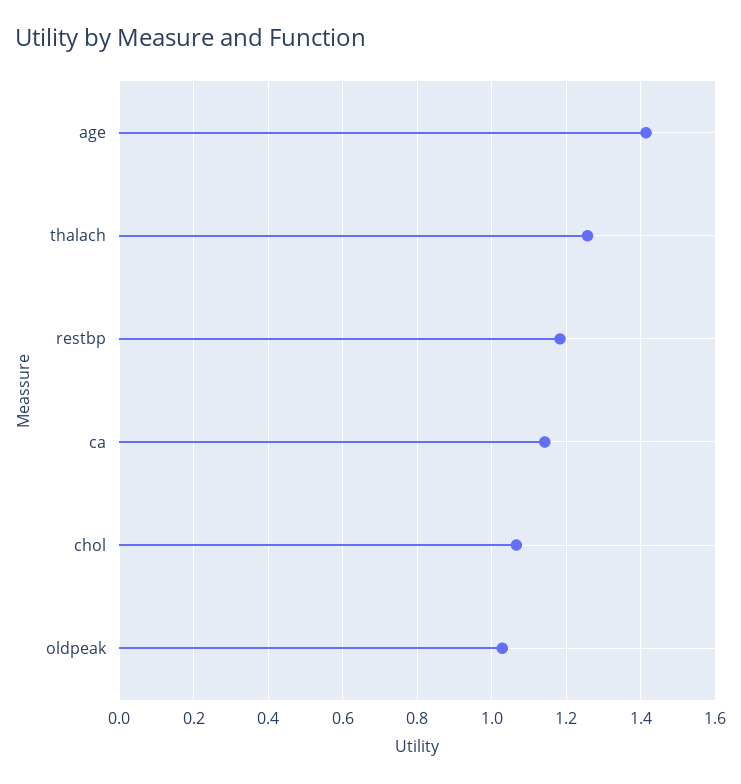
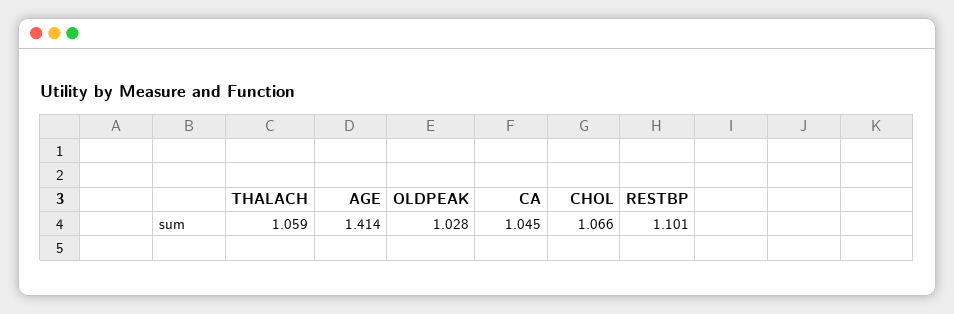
thalach: 1.26 -> 1.059
restbp: 1.18 -> 1.101
ca: 1.14 -> 1.045

